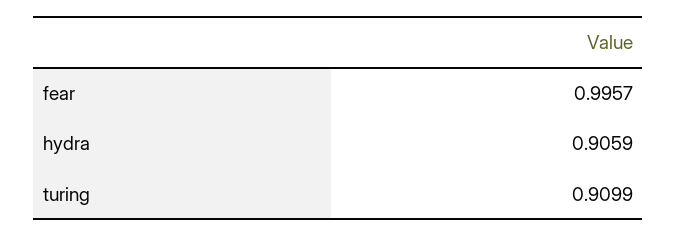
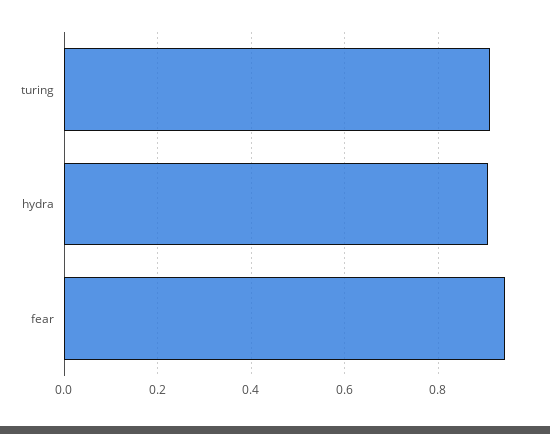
fear: 0.9957 -> 0.94

